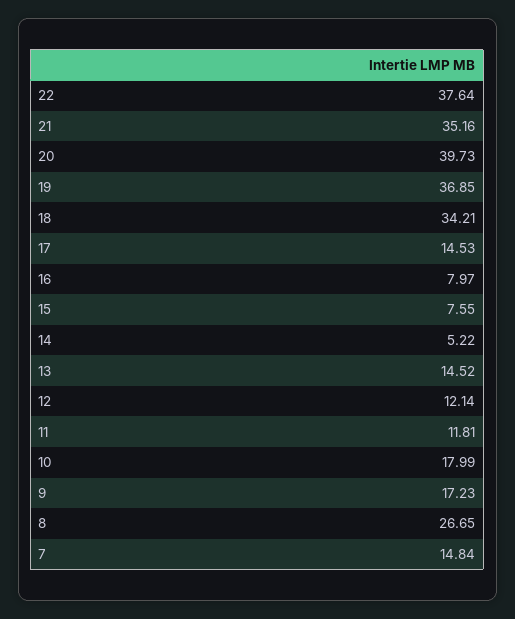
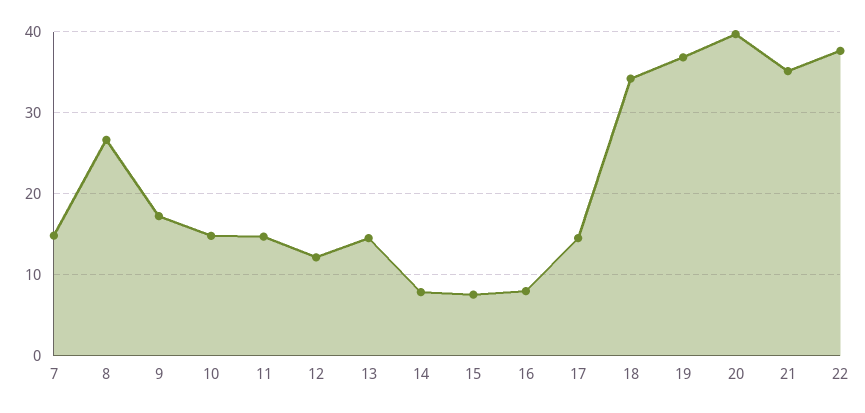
14: 5.22 -> 8
11: 11.81 -> 15
10: 17.99 -> 15

